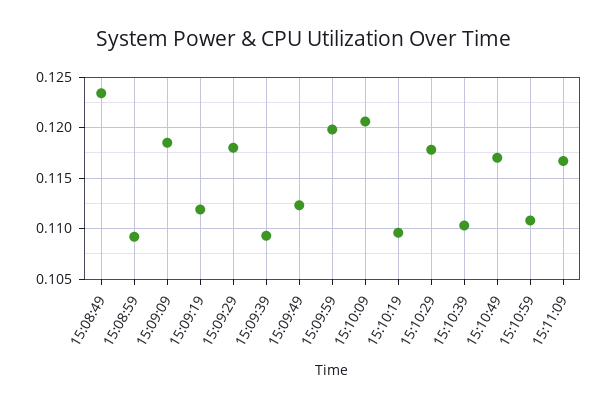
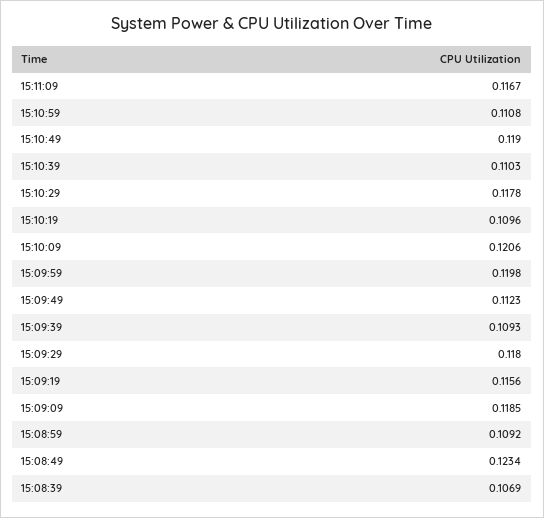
15:09:19: 0.112 -> 0.1156
15:10:49: 0.117 -> 0.119
15:08:39: none -> 0.1069

